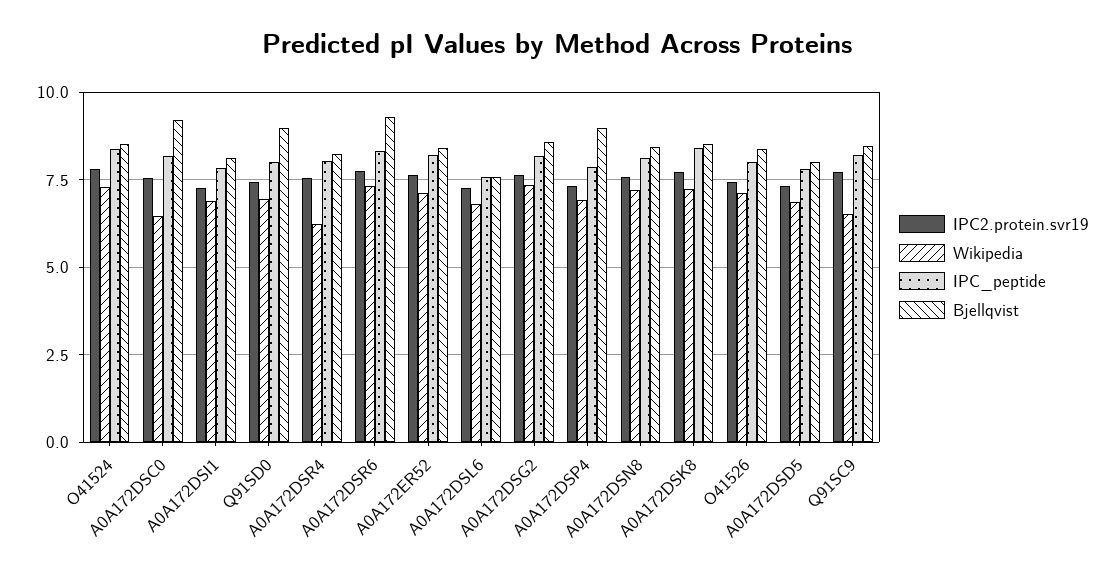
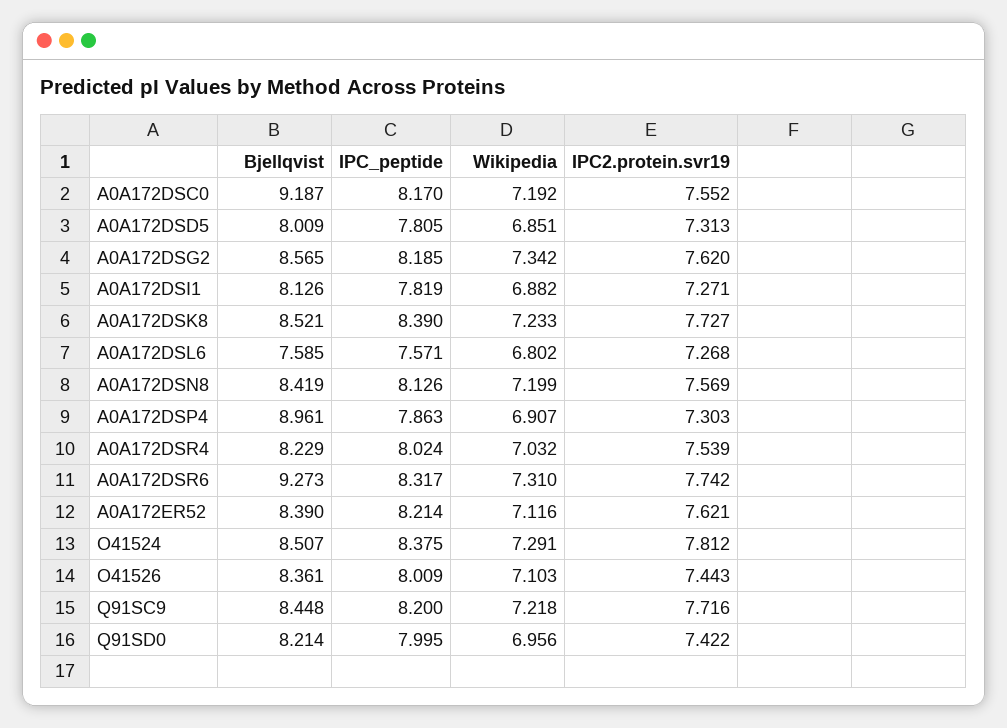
Wikipedia, A0A172DSC0: 6.5 -> 7.192
Bjellqvist, Q91SD0: 9 -> 8.214
Wikipedia, A0A172DSR4: 6.25 -> 7.032
Wikipedia, Q91SC9: 6.5 -> 7.218

